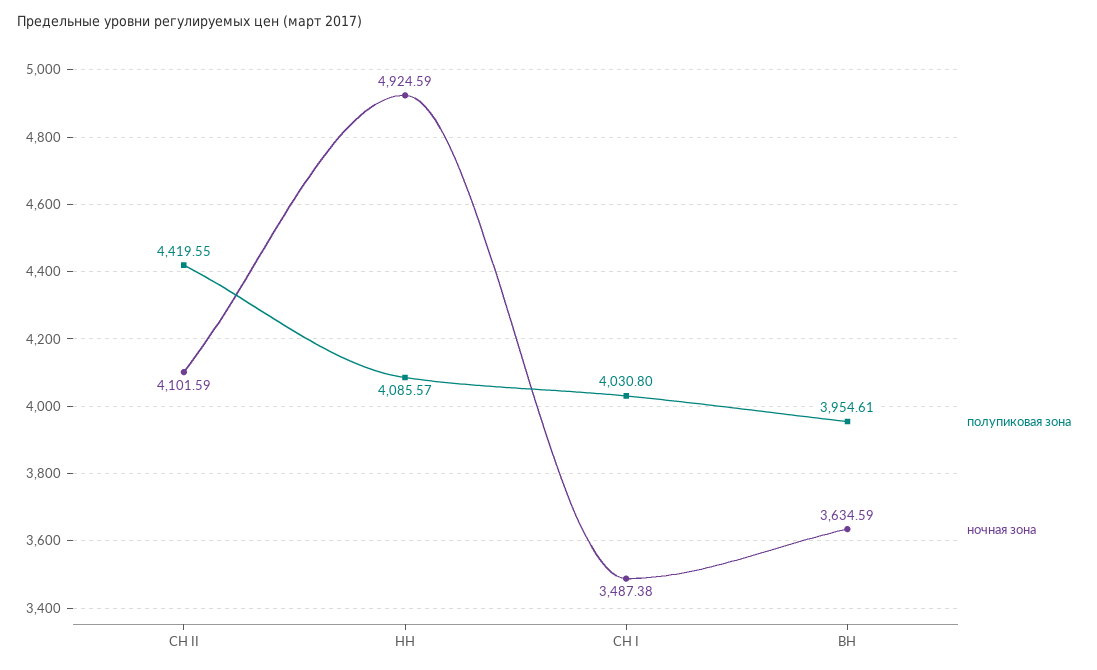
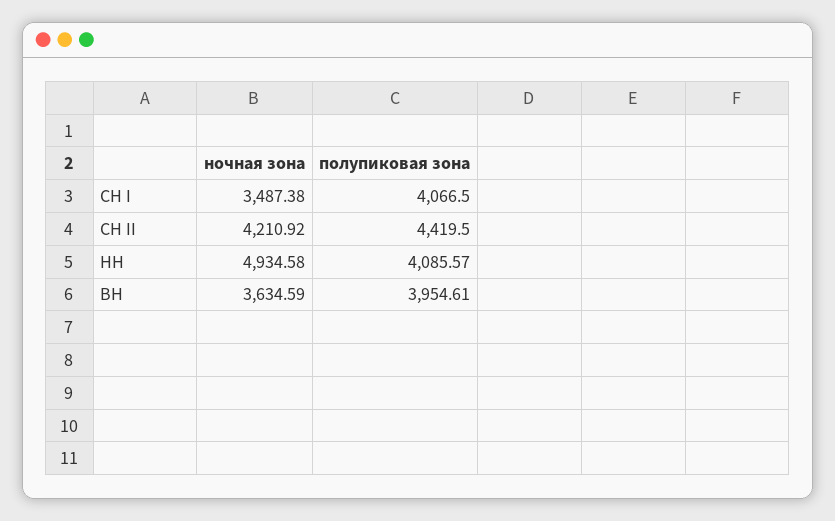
полупиковая зона, СН II: 4419.55 -> 4419.5
ночная зона, СН II: 4101.59 -> 4210.92
ночная зона, НН: 4924.59 -> 4934.58
полупиковая зона, СН I: 4030.8 -> 4066.5

